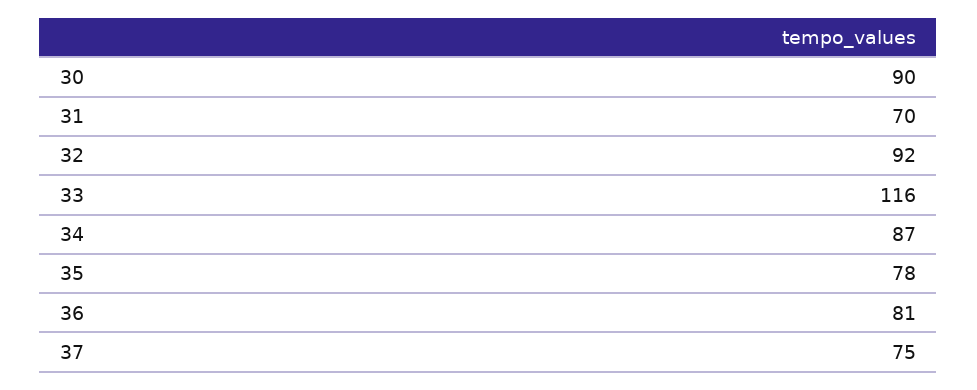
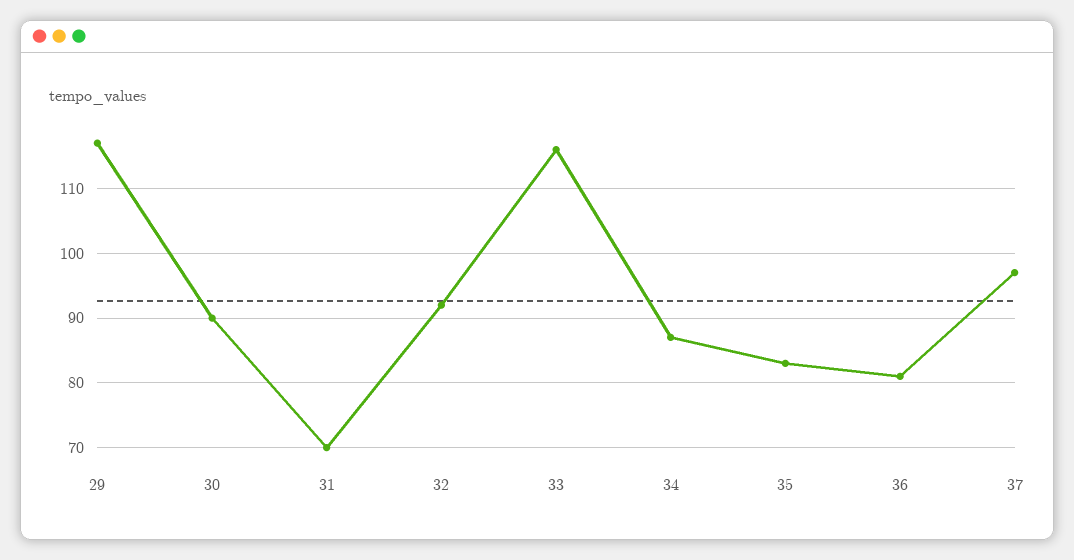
35: 78 -> 83
37: 75 -> 97
29: none -> 117

